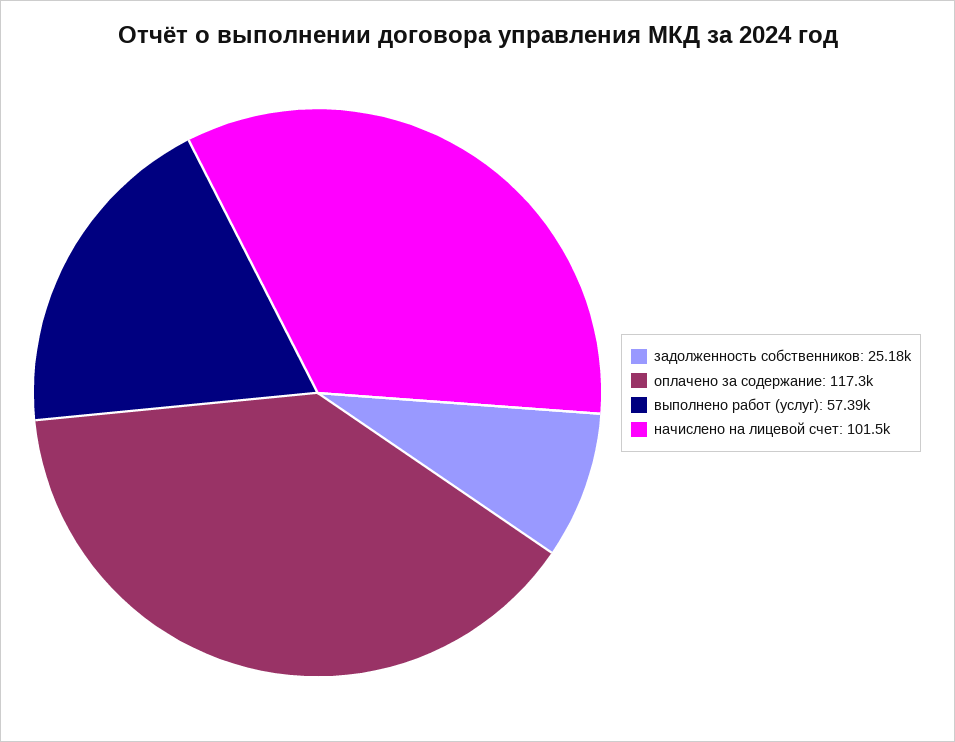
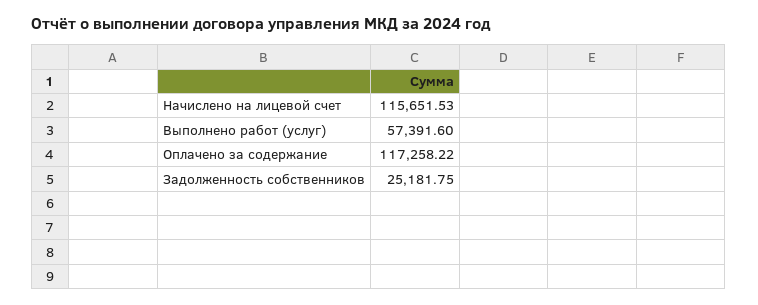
начислено на лицевой счет: 101500 -> 115651.53

